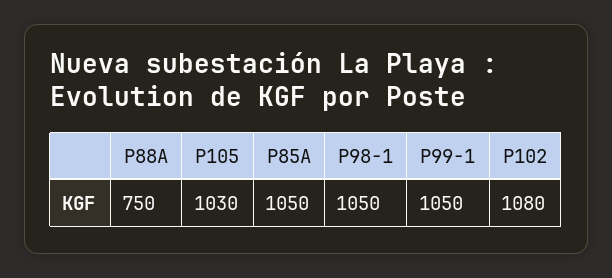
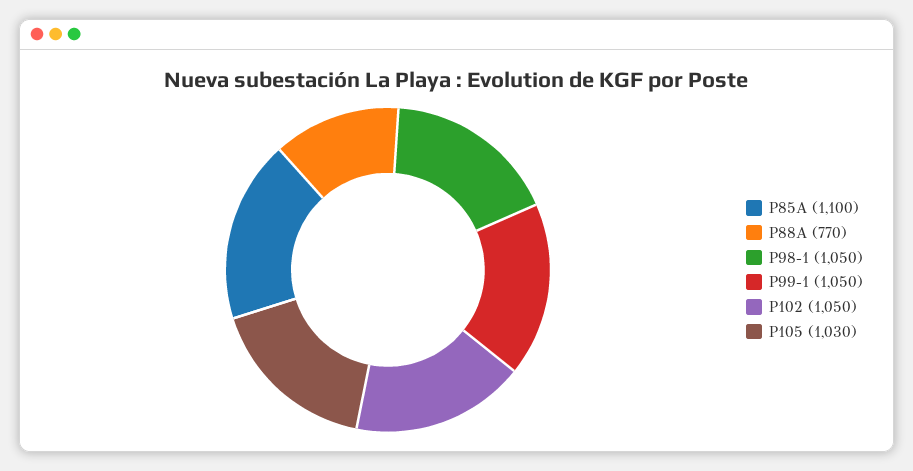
P88A: 750 -> 770
P85A: 1050 -> 1100
P102: 1080 -> 1050

